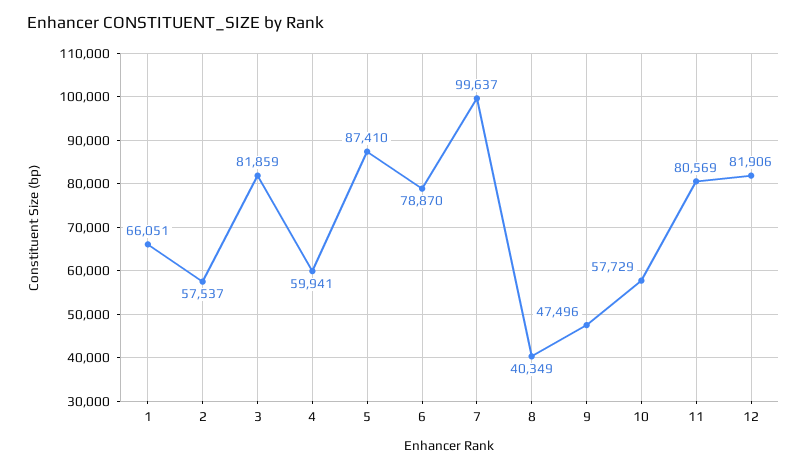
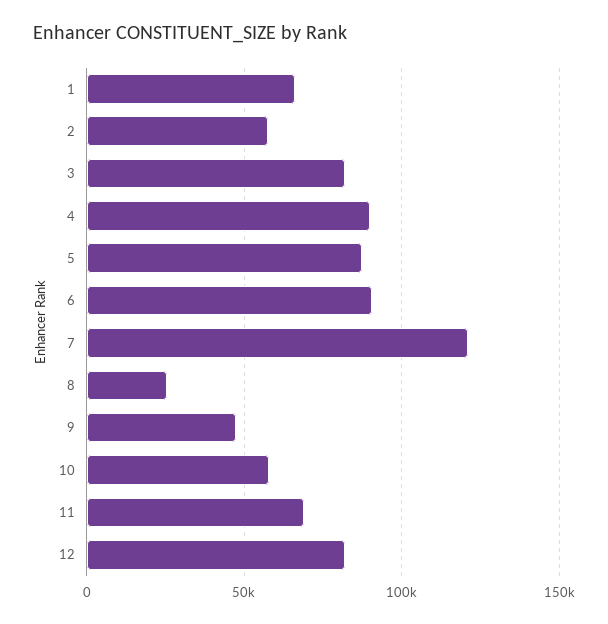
4: 59941 -> 90000
6: 78870 -> 90000
7: 99637 -> 120000
8: 40349 -> 25000
11: 80569 -> 70000

